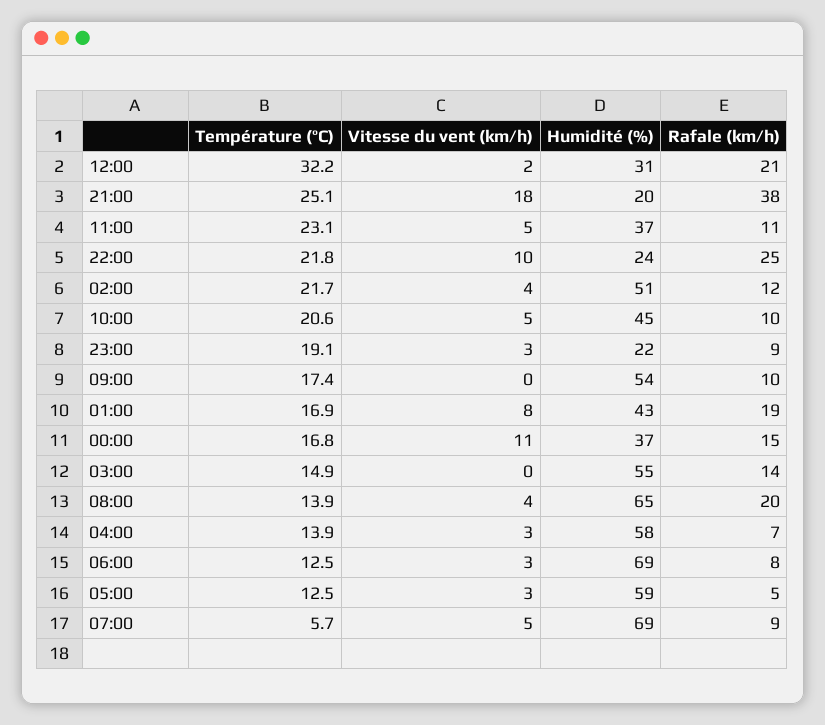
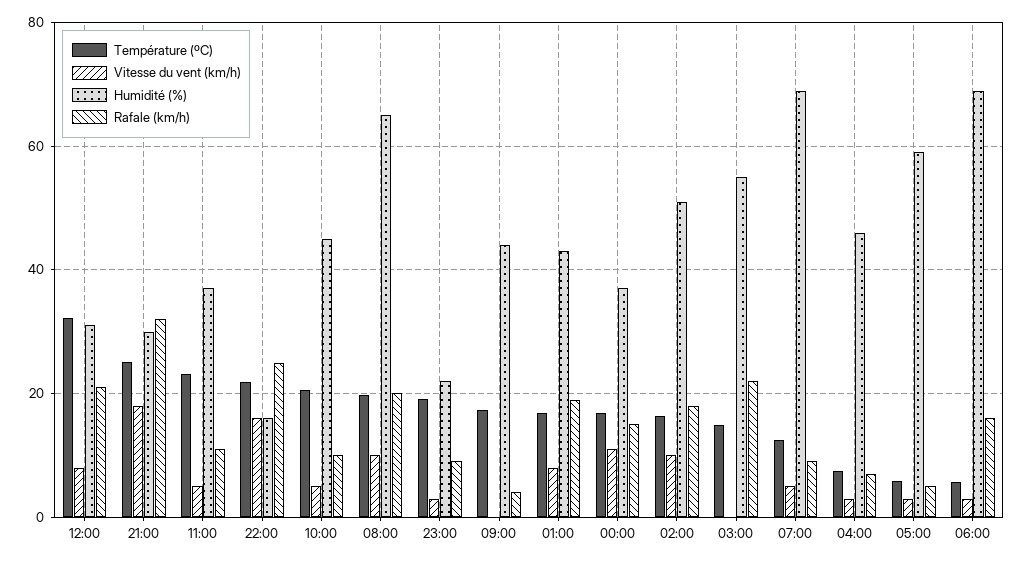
Vitesse du vent (km/h), 12:00: 2 -> 8
Humidité (%), 21:00: 20 -> 30
Rafale (km/h), 21:00: 38 -> 32
Vitesse du vent (km/h), 22:00: 10 -> 16
Humidité (%), 22:00: 24 -> 16
Température (ºC), 02:00: 21.7 -> 16
Vitesse du vent (km/h), 02:00: 4 -> 10
Rafale (km/h), 02:00: 12 -> 18
Humidité (%), 09:00: 54 -> 44
Rafale (km/h), 09:00: 10 -> 4
Rafale (km/h), 03:00: 14 -> 22
Température (ºC), 08:00: 13.9 -> 20
Vitesse du vent (km/h), 08:00: 4 -> 10
Température (ºC), 04:00: 13.9 -> 8
Humidité (%), 04:00: 58 -> 46
Température (ºC), 06:00: 12.5 -> 6
Rafale (km/h), 06:00: 8 -> 16
Température (ºC), 05:00: 12.5 -> 6
Température (ºC), 07:00: 5.7 -> 12

